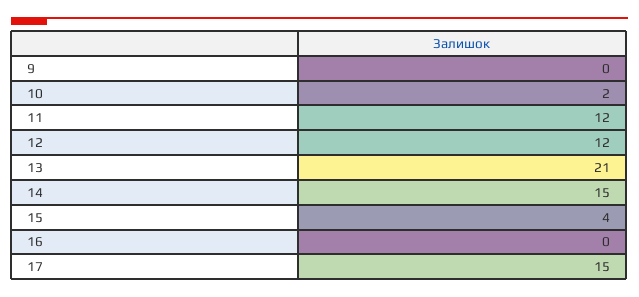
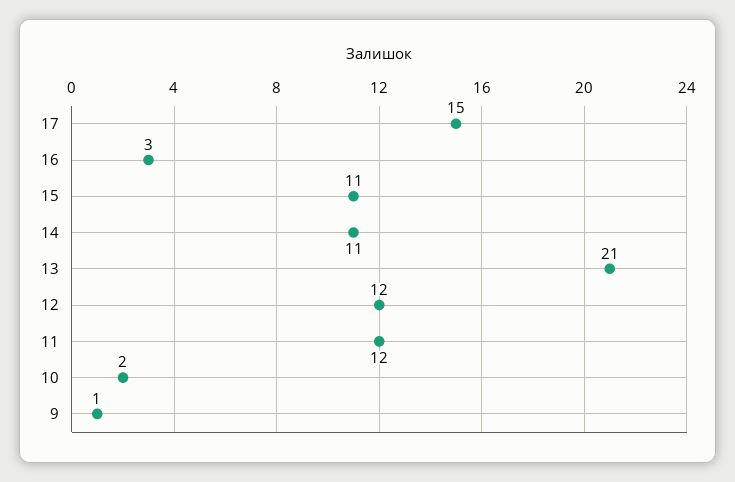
9: 0 -> 1
14: 15 -> 11
15: 4 -> 11
16: 0 -> 3

